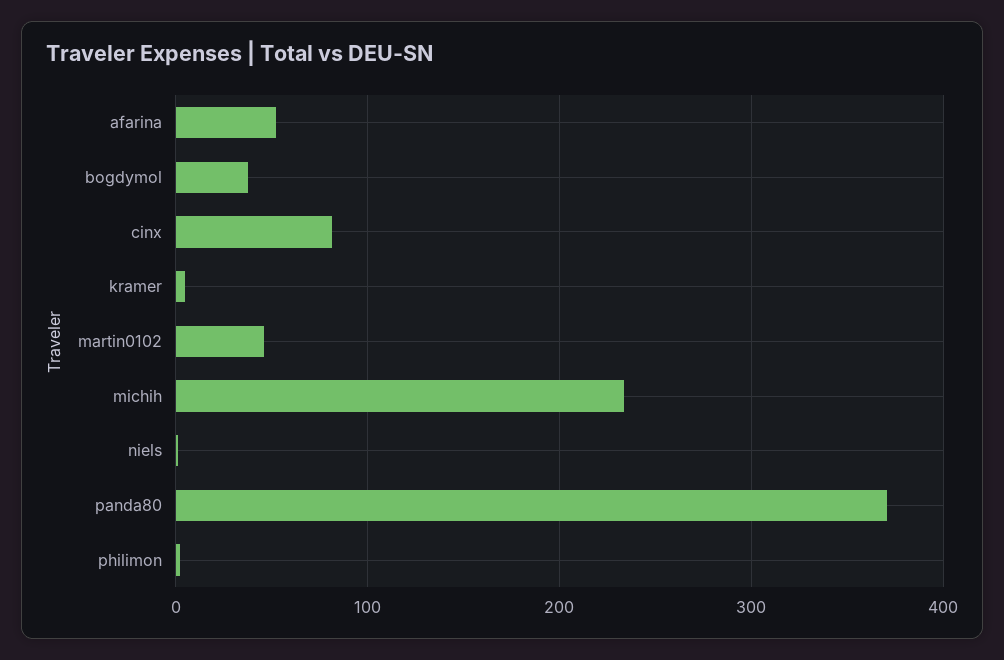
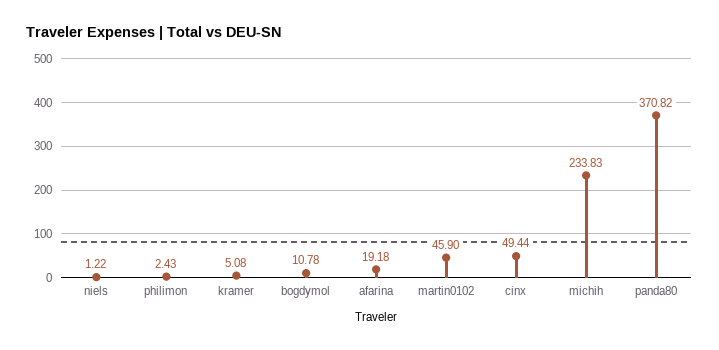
afarina: 50 -> 19.18
bogdymol: 40 -> 10.78
cinx: 80 -> 49.44

